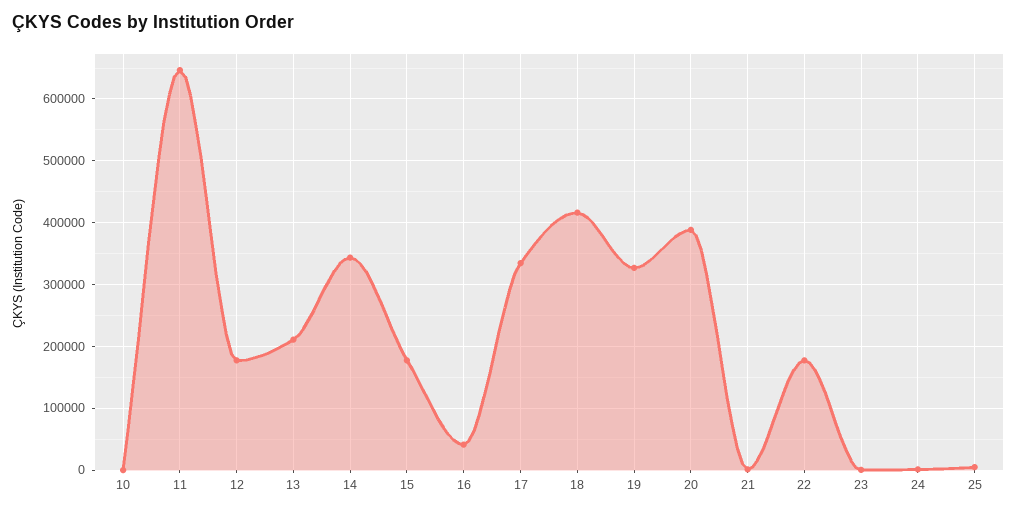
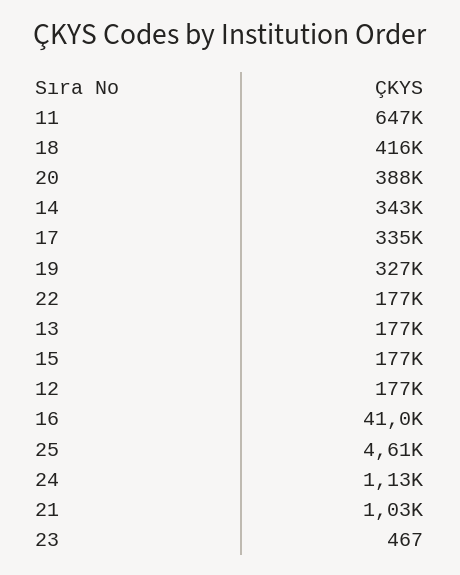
10: 0 -> none
13: 210000 -> 177000

